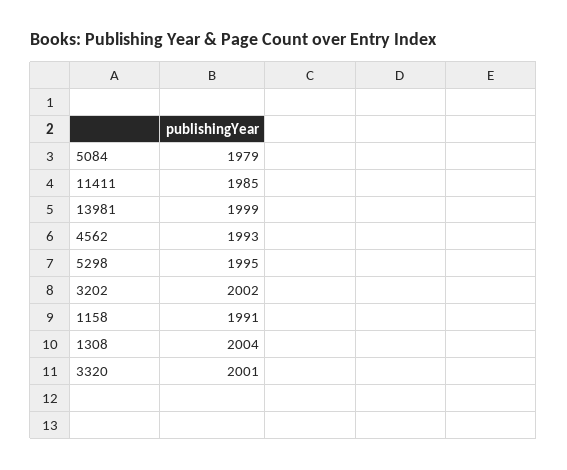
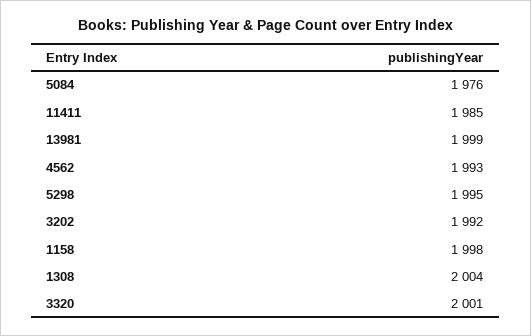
5084: 1979 -> 1976
3202: 2002 -> 1992
1158: 1991 -> 1998

